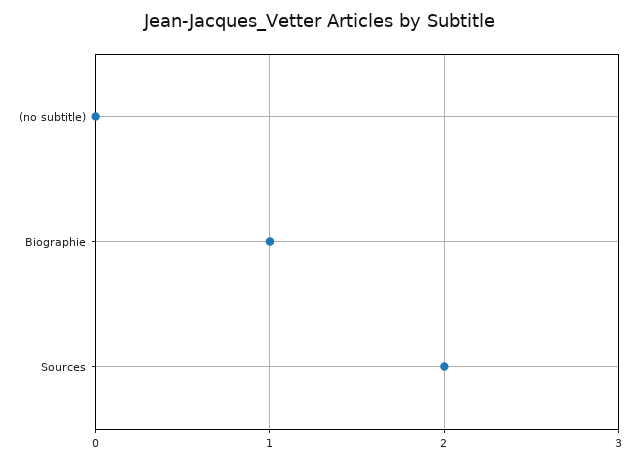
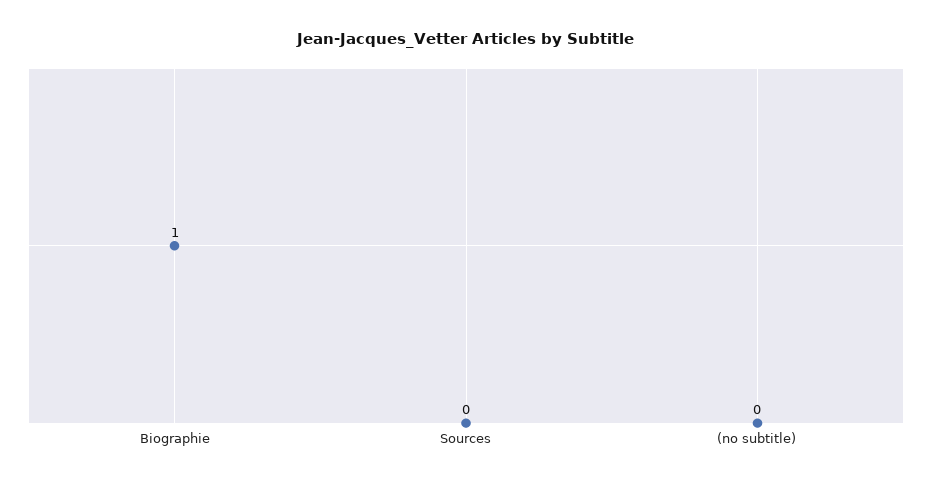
Sources: 2 -> 0

